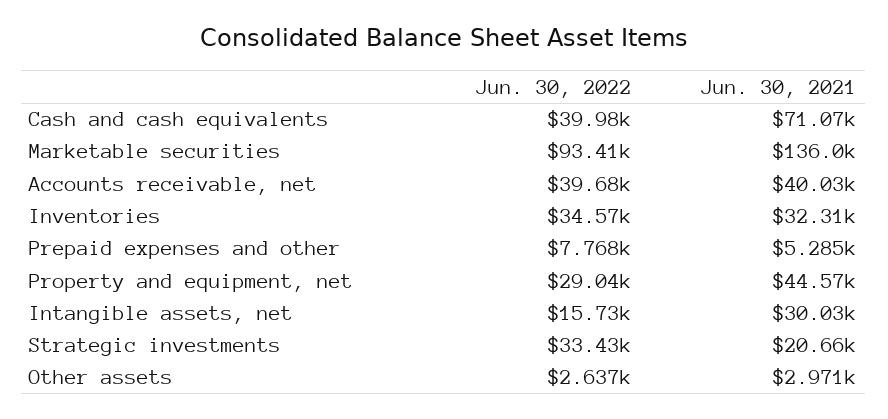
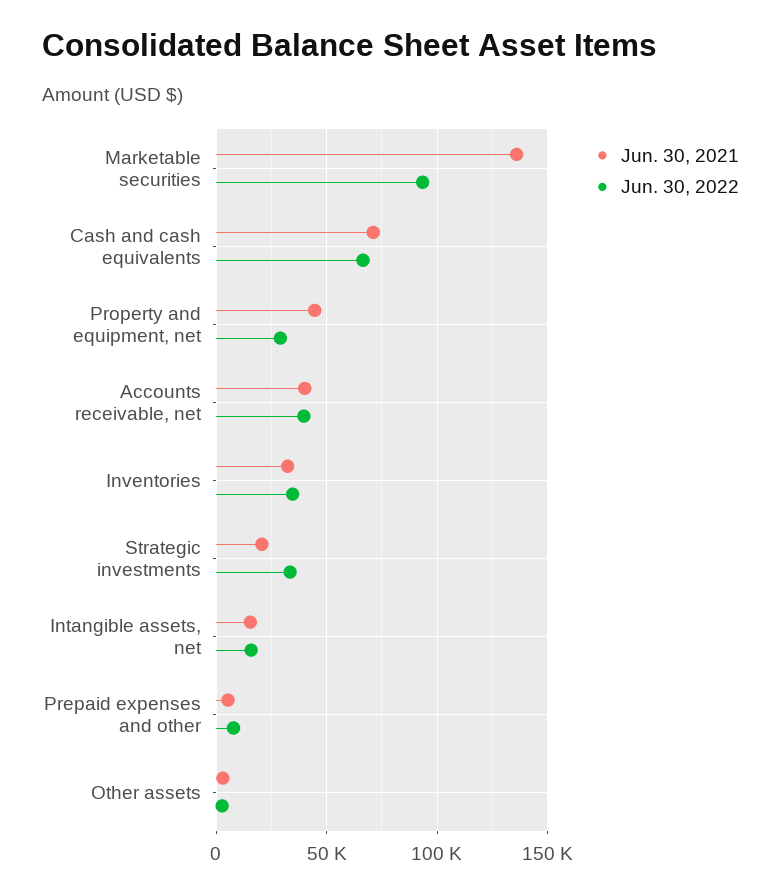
Jun. 30, 2022, Cash and cash equivalents: 39980 -> 65000
Jun. 30, 2021, Intangible assets, net: 30030 -> 15000

